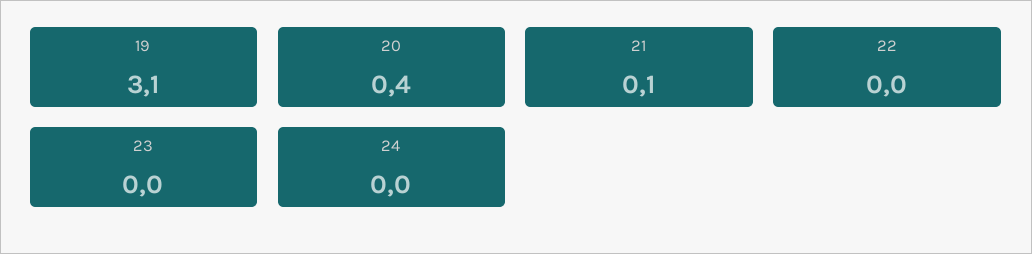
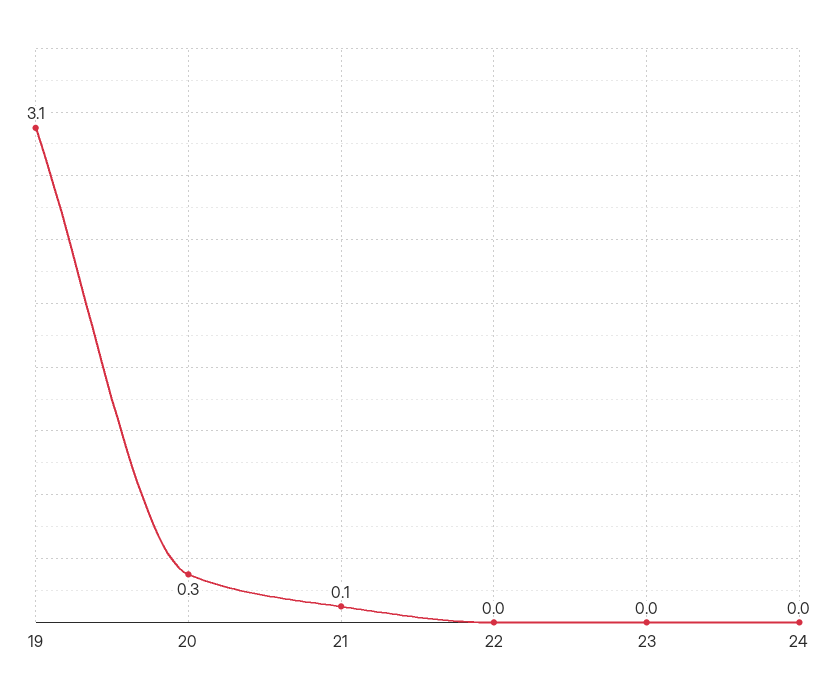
20: 0.4 -> 0.3

